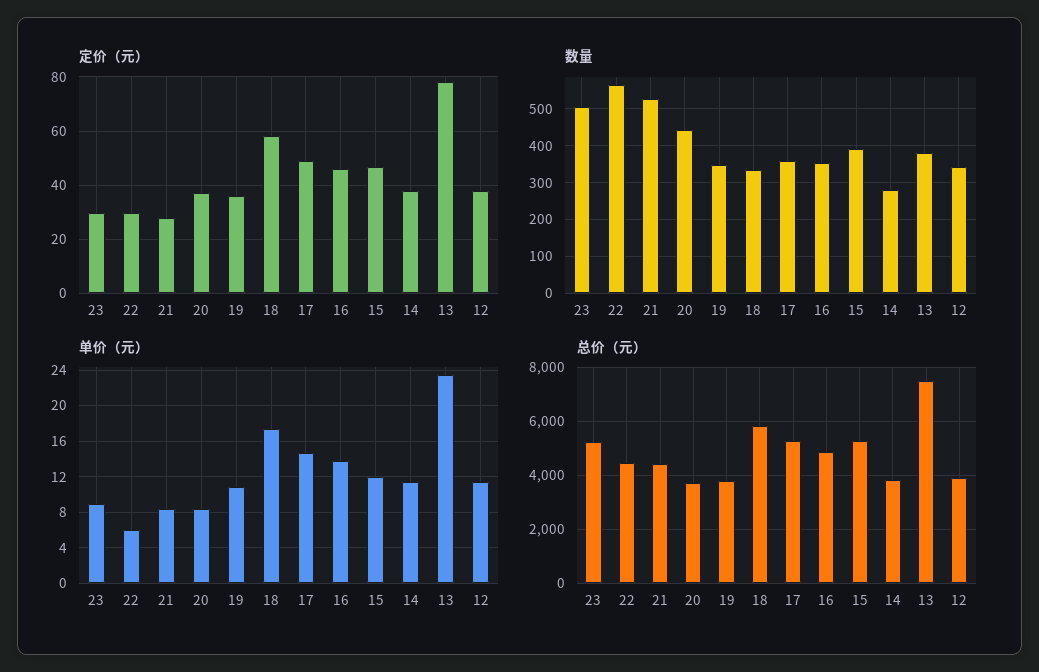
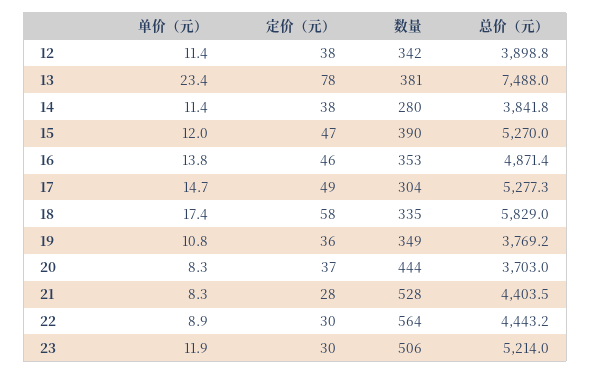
数量, 17: 360 -> 304
单价（元）, 23: 9 -> 11.9
单价（元）, 22: 6 -> 8.9

